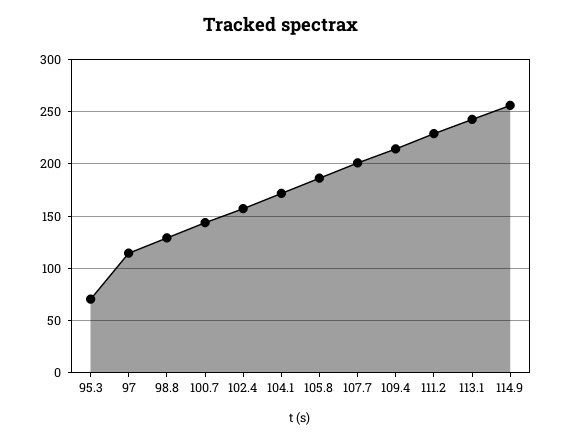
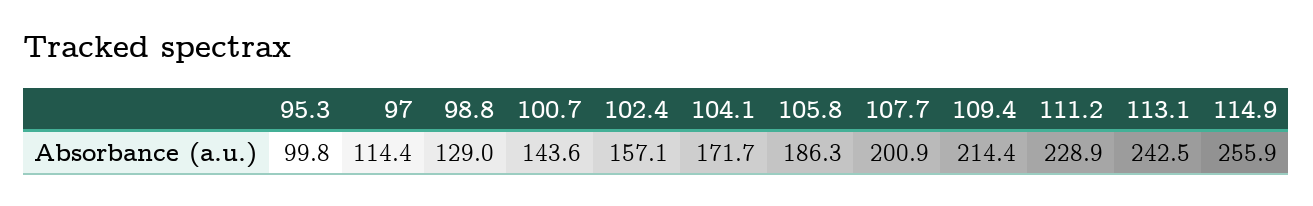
95.3: 70 -> 99.8

